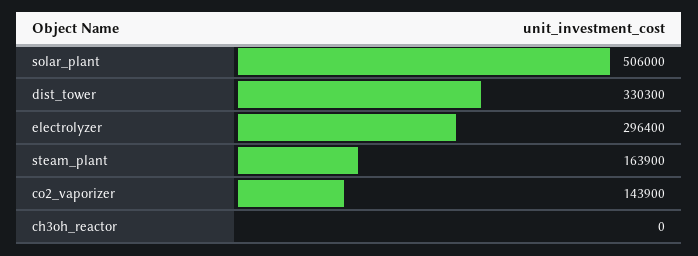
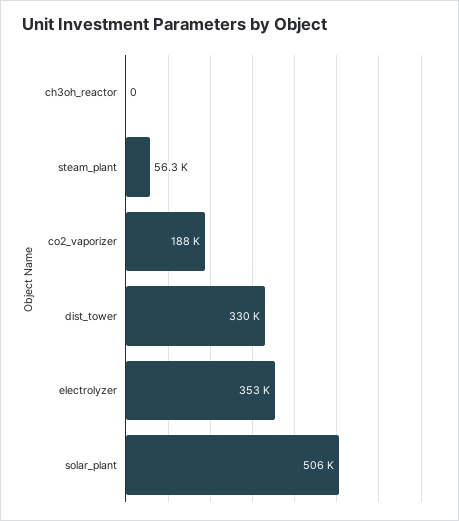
electrolyzer: 296400 -> 353000
steam_plant: 163900 -> 56300
co2_vaporizer: 143900 -> 188000

